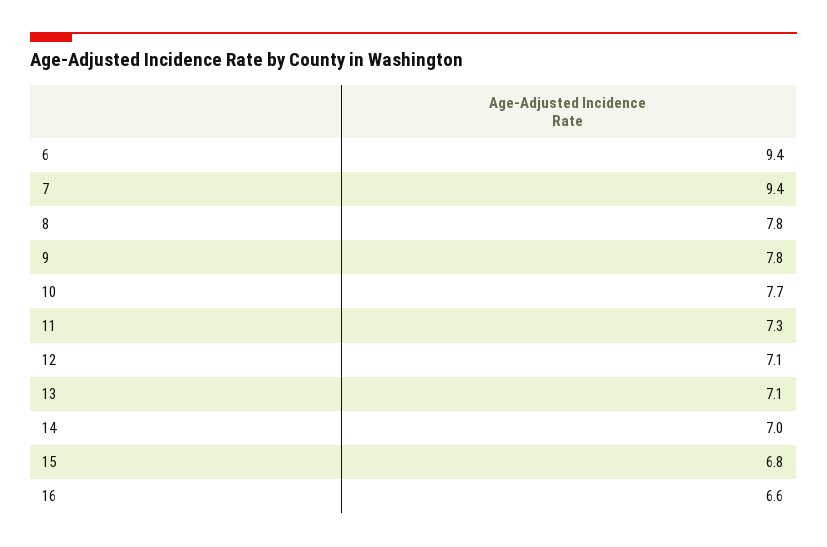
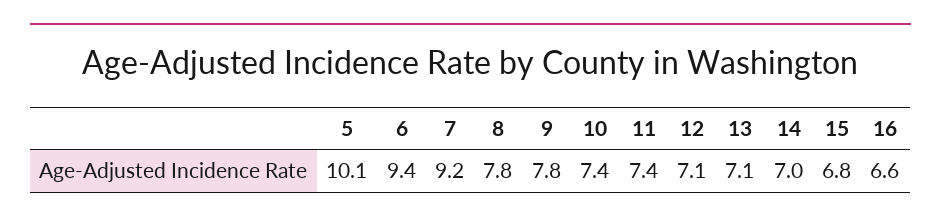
7: 9.4 -> 9.2
10: 7.7 -> 7.4
11: 7.3 -> 7.4
5: none -> 10.1

